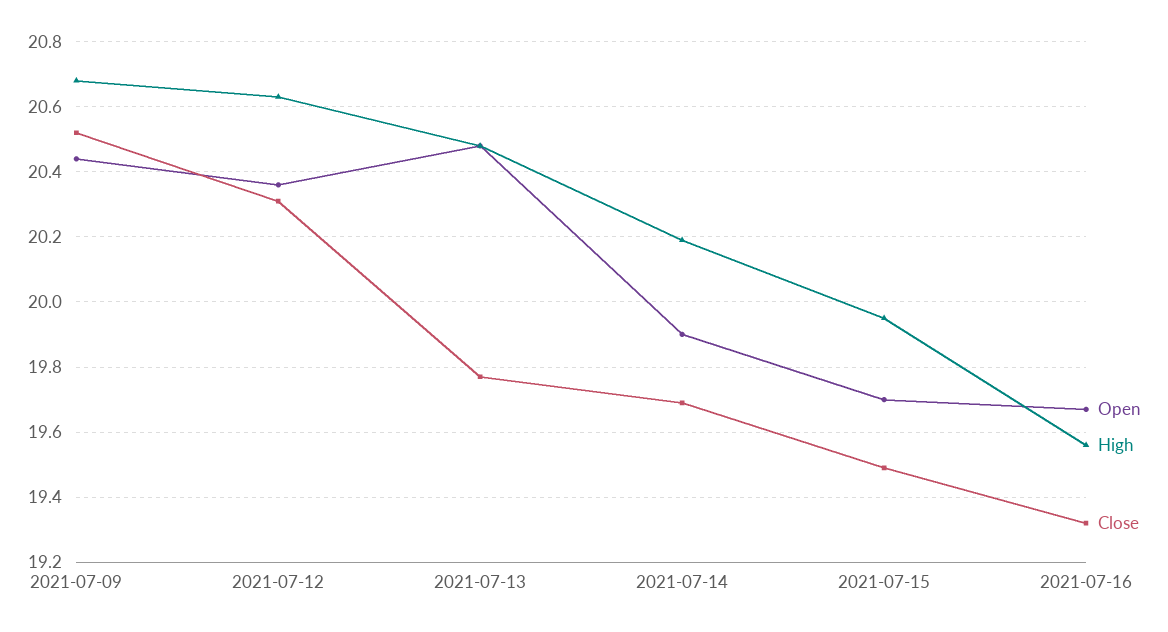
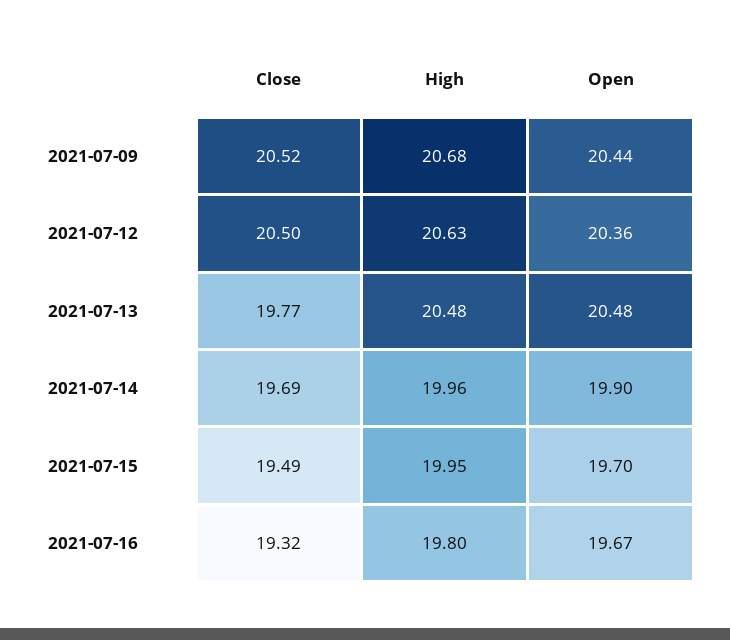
Close, 2021-07-12: 20.3 -> 20.5
High, 2021-07-14: 20.2 -> 19.96
High, 2021-07-16: 19.55 -> 19.8

